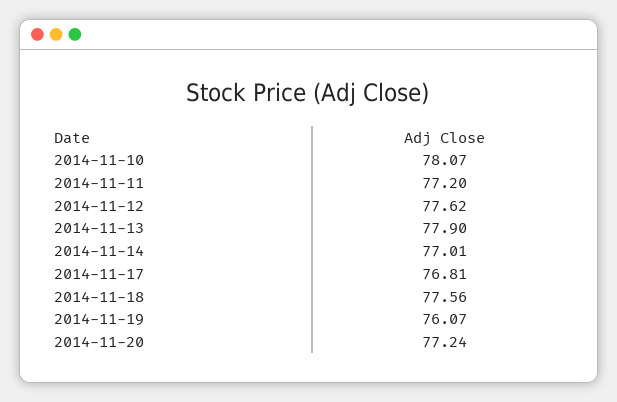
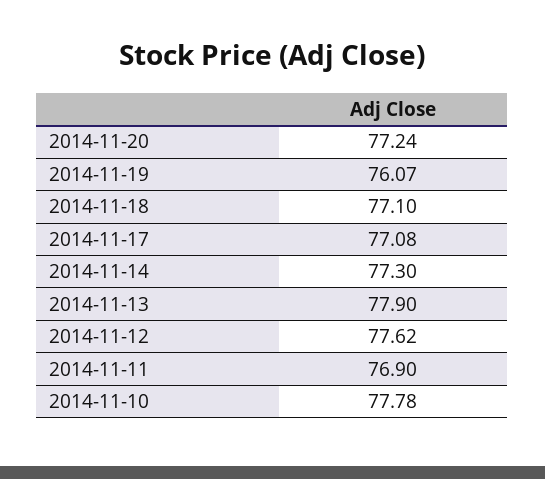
2014-11-10: 78.07 -> 77.78
2014-11-11: 77.2 -> 76.9
2014-11-14: 77.01 -> 77.3
2014-11-17: 76.81 -> 77.08
2014-11-18: 77.56 -> 77.1

